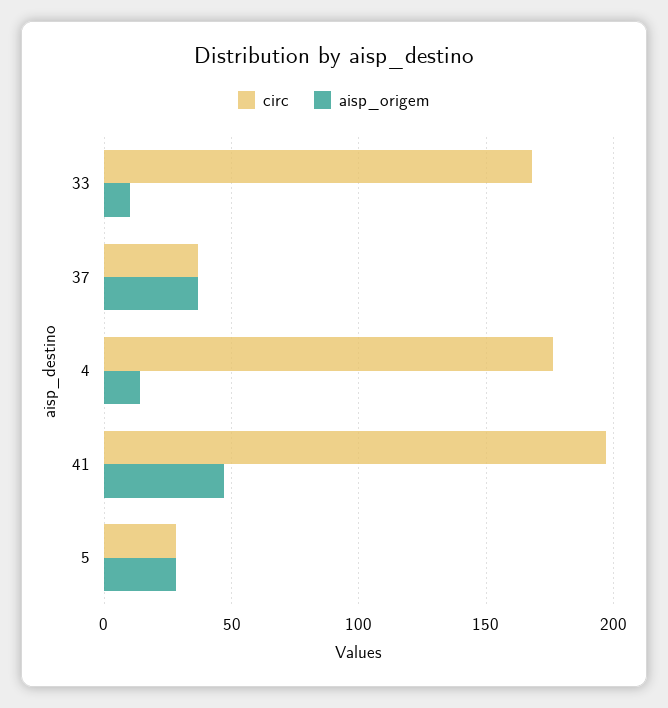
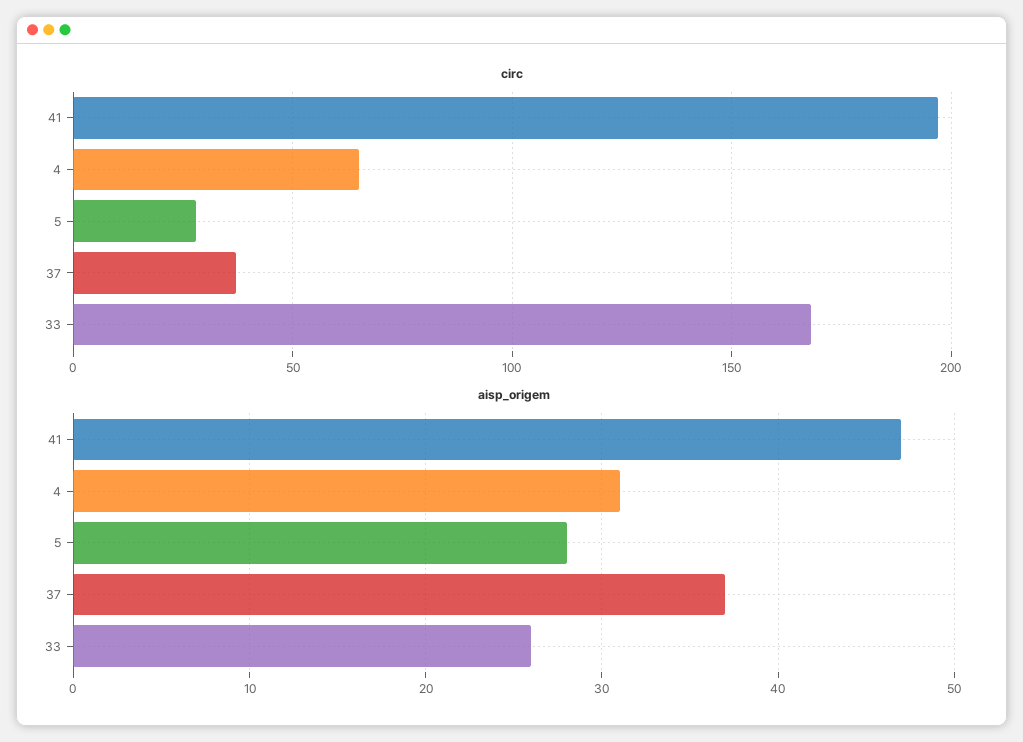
aisp_origem, 33: 10 -> 26
circ, 4: 175 -> 65
aisp_origem, 4: 15 -> 31

